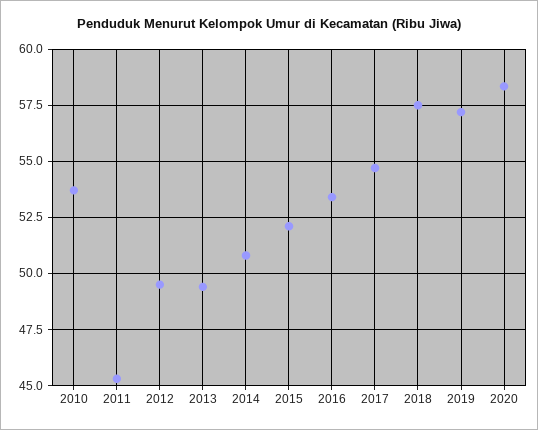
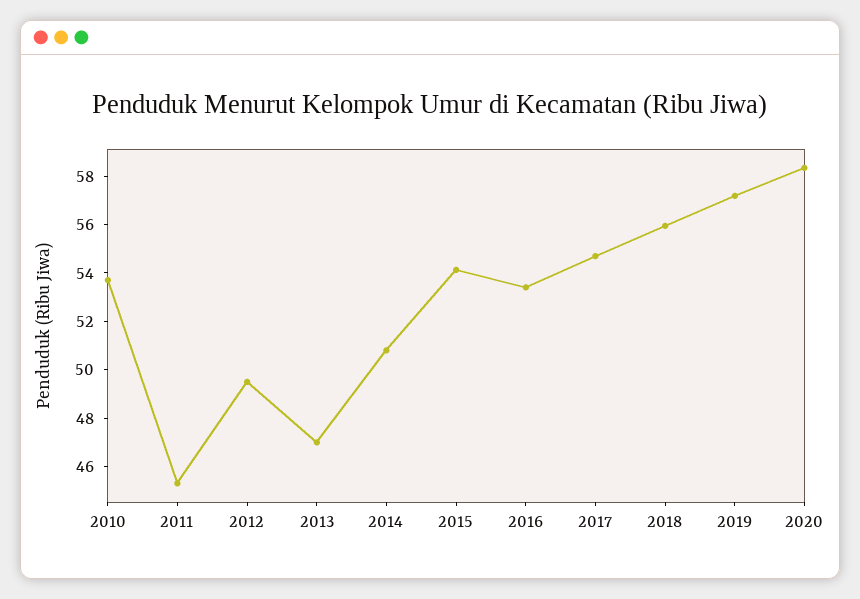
2013: 49.5 -> 47
2015: 52 -> 54
2018: 57.5 -> 56

